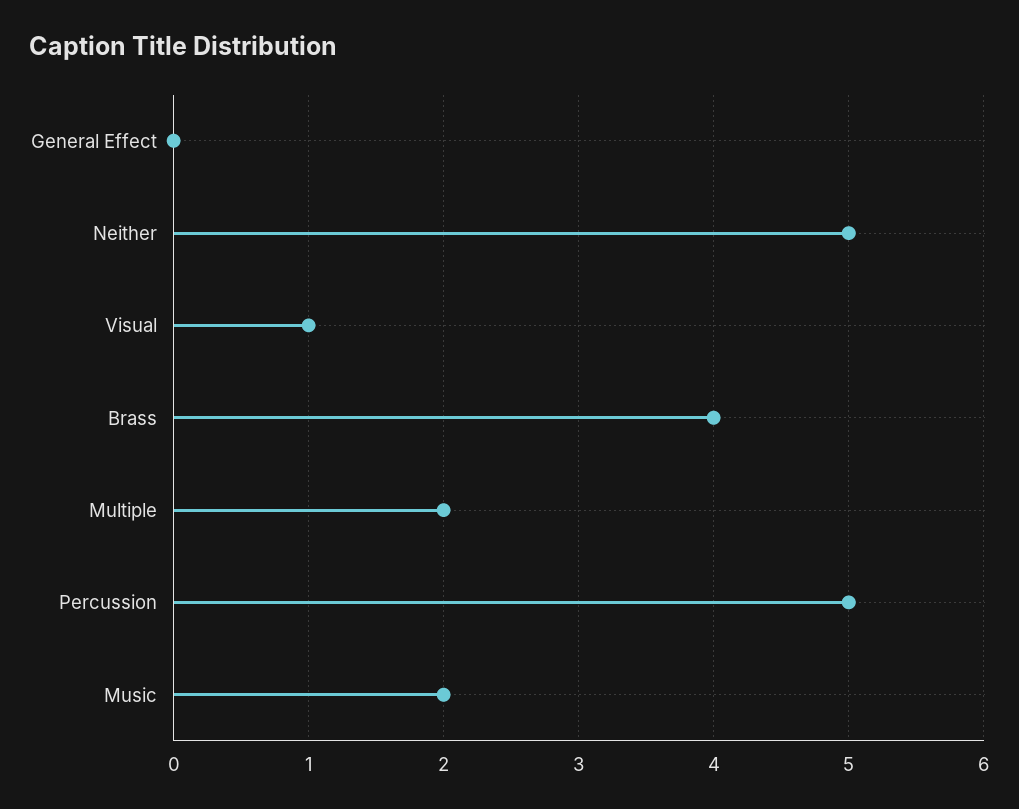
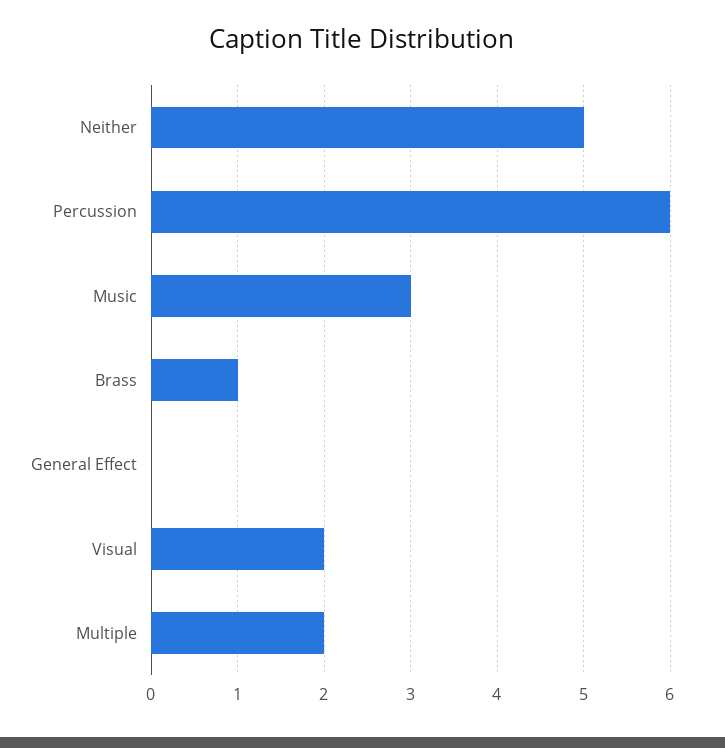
Visual: 1 -> 2
Brass: 4 -> 1
Percussion: 5 -> 6
Music: 2 -> 3

